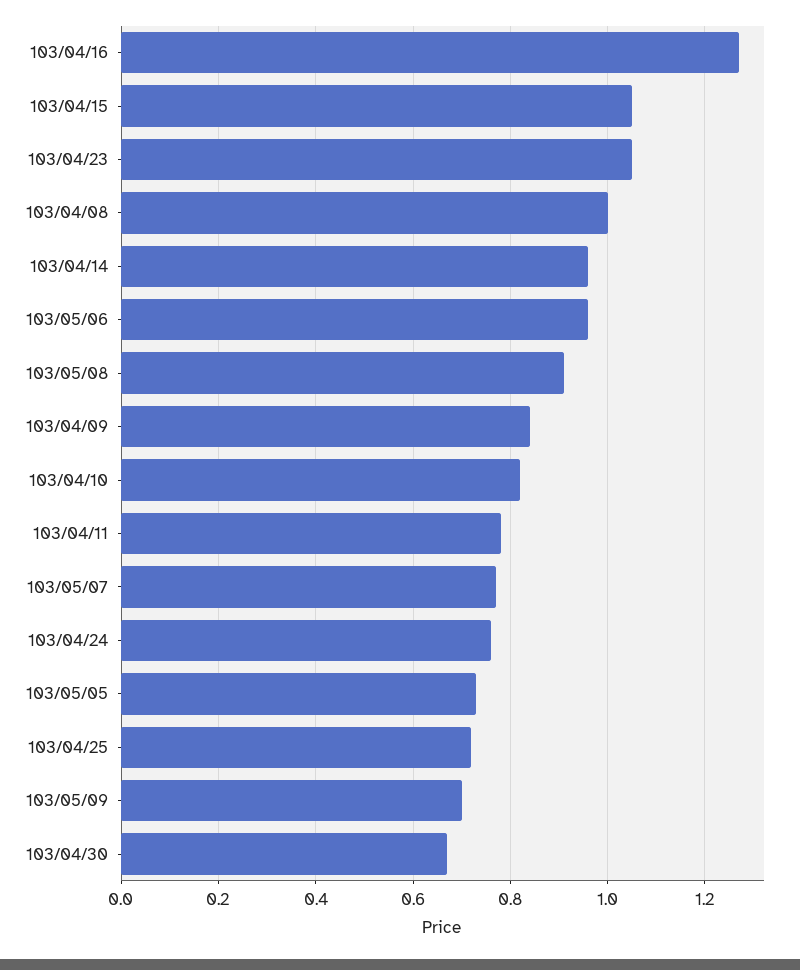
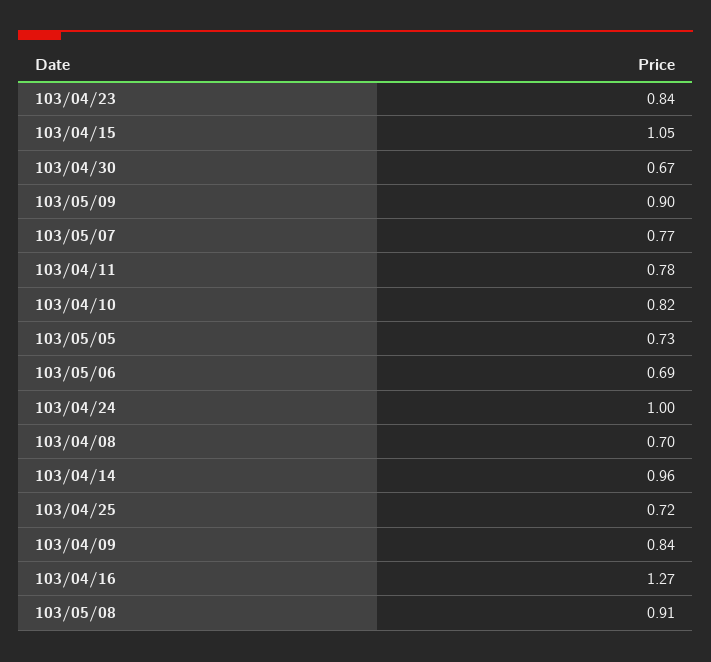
103/04/23: 1.05 -> 0.84
103/04/08: 1 -> 0.7
103/05/06: 0.95 -> 0.69
103/04/24: 0.75 -> 1
103/05/09: 0.7 -> 0.9

